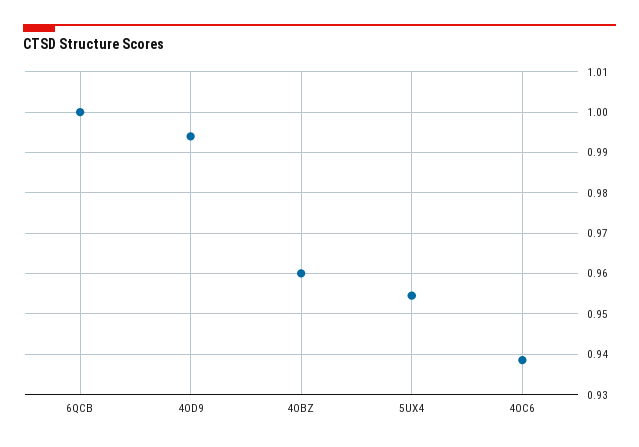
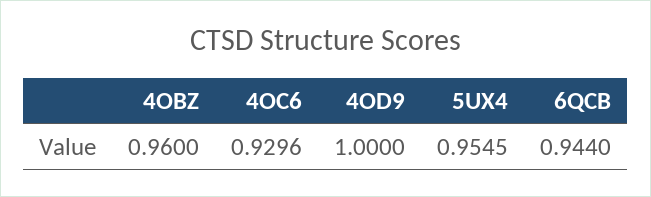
6QCB: 1 -> 0.944
4OD9: 0.994 -> 1
4OC6: 0.938 -> 0.9296

